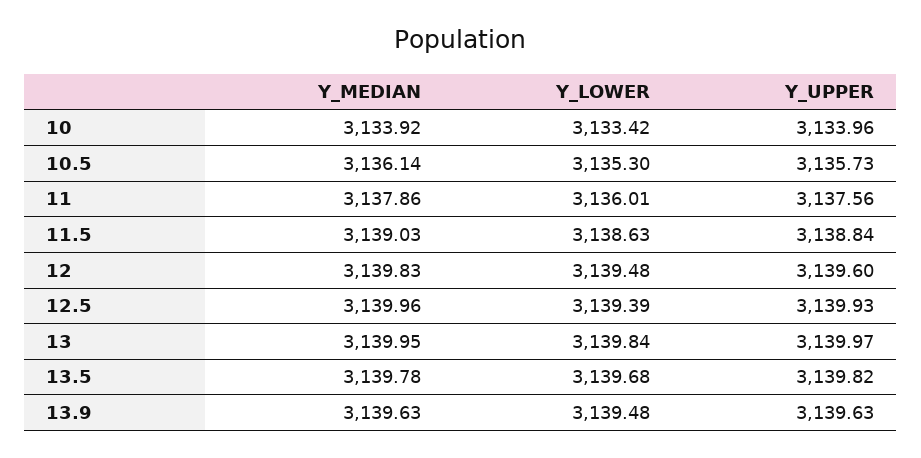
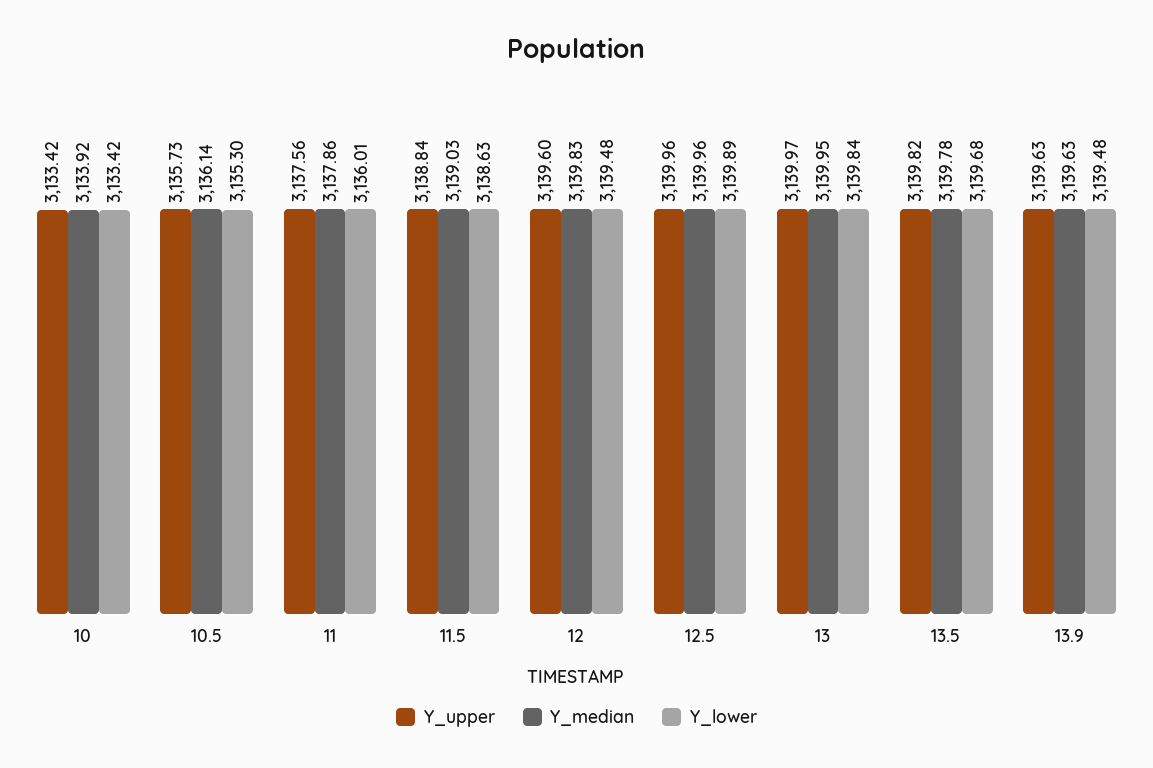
Y_UPPER, 10: 3133.96 -> 3133.42
Y_LOWER, 12.5: 3139.39 -> 3139.89
Y_UPPER, 12.5: 3139.93 -> 3139.96

